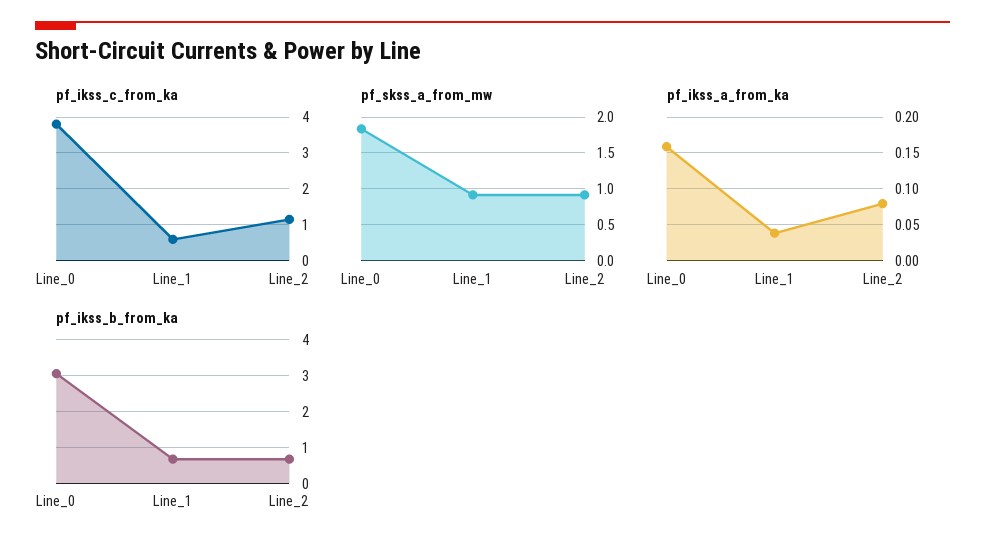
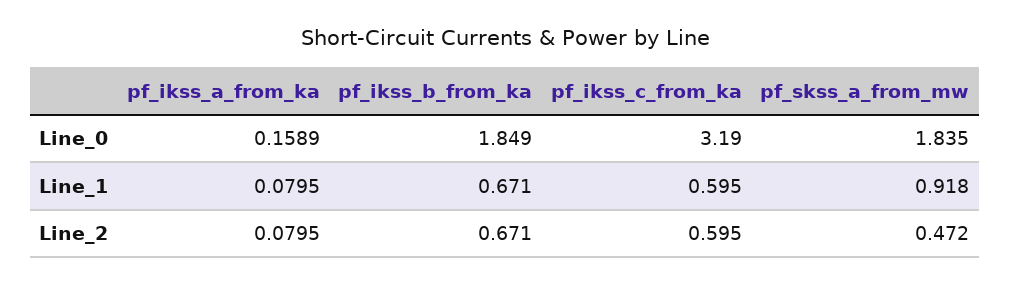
pf_ikss_c_from_ka, Line_0: 3.8 -> 3.19
pf_ikss_c_from_ka, Line_2: 1.2 -> 0.595
pf_skss_a_from_mw, Line_2: 0.9 -> 0.472
pf_ikss_a_from_ka, Line_1: 0.04 -> 0.0795
pf_ikss_b_from_ka, Line_0: 3 -> 1.849

